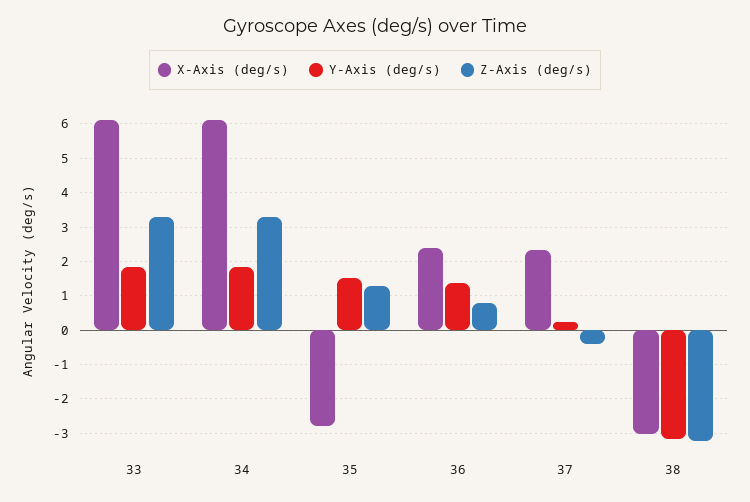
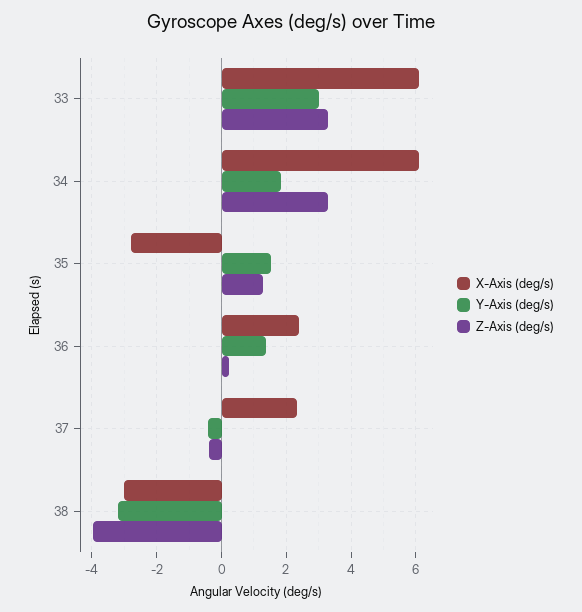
Y-Axis (deg/s), 33: 1.8 -> 3
Z-Axis (deg/s), 36: 0.8 -> 0.2
Y-Axis (deg/s), 37: 0.2 -> -0.4
Z-Axis (deg/s), 38: -3.2 -> -4

